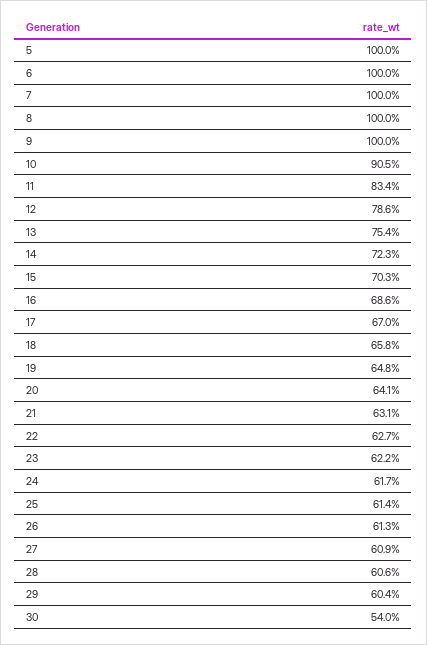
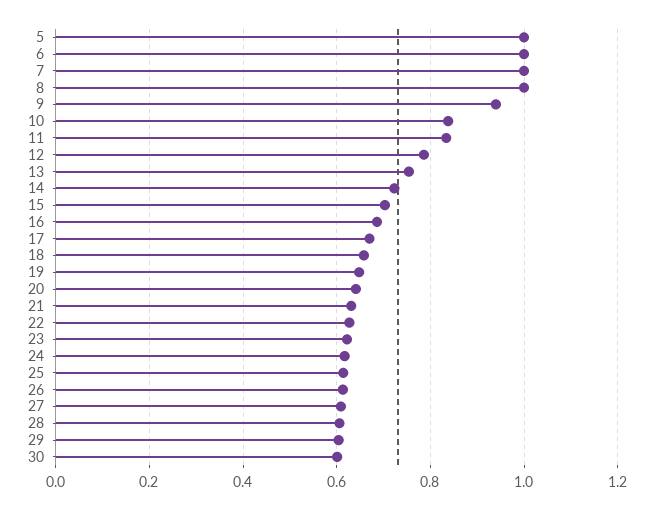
9: 1 -> 0.94
10: 0.905 -> 0.84
30: 0.54 -> 0.6

